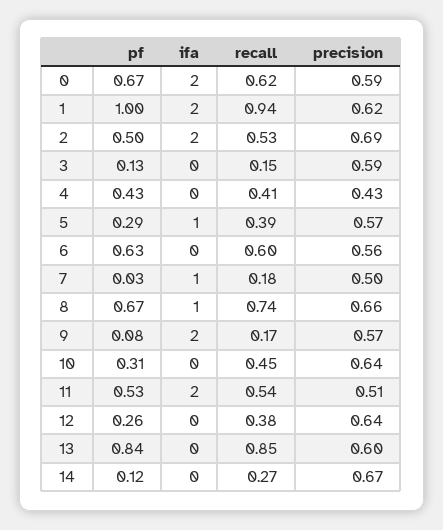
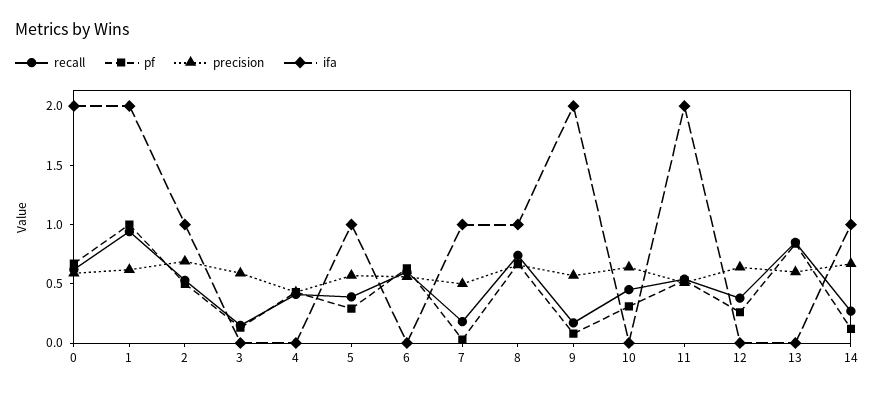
ifa, 2: 2 -> 1
ifa, 14: 0 -> 1

